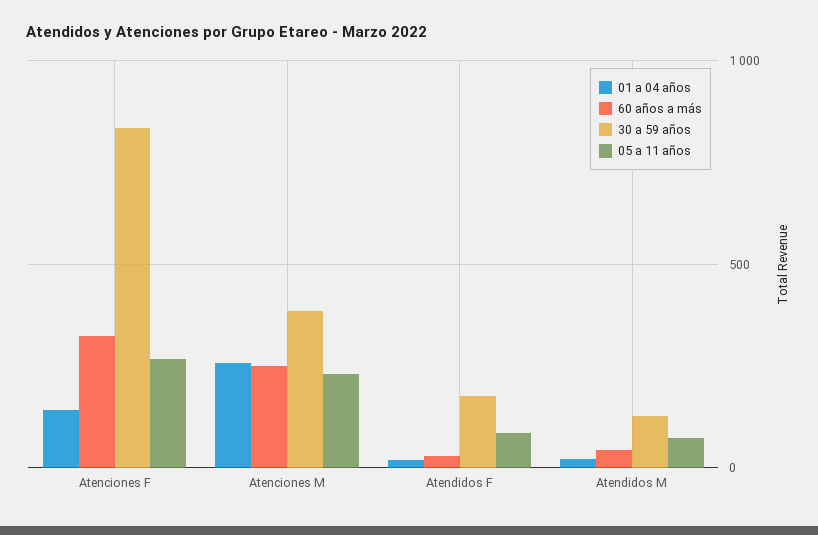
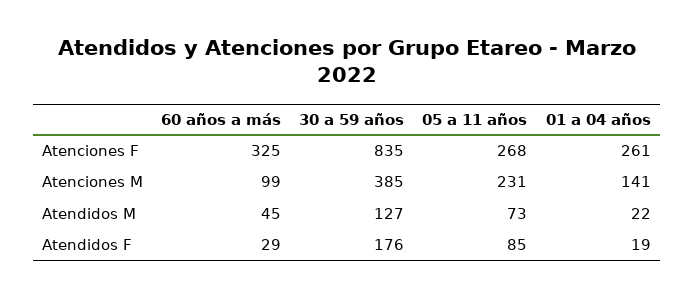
01 a 04 años, Atenciones F: 150 -> 261
01 a 04 años, Atenciones M: 250 -> 141
60 años a más, Atenciones M: 250 -> 99

